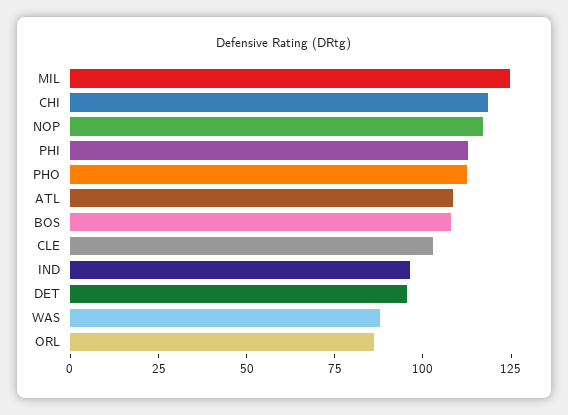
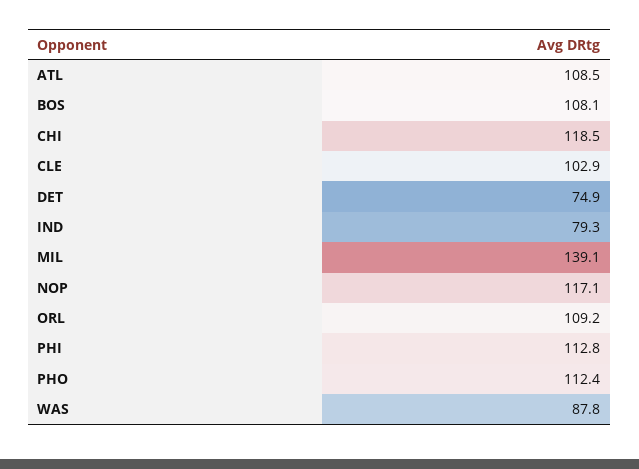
MIL: 125 -> 139.1
IND: 95 -> 79.3
DET: 95 -> 74.9
ORL: 85 -> 109.2

